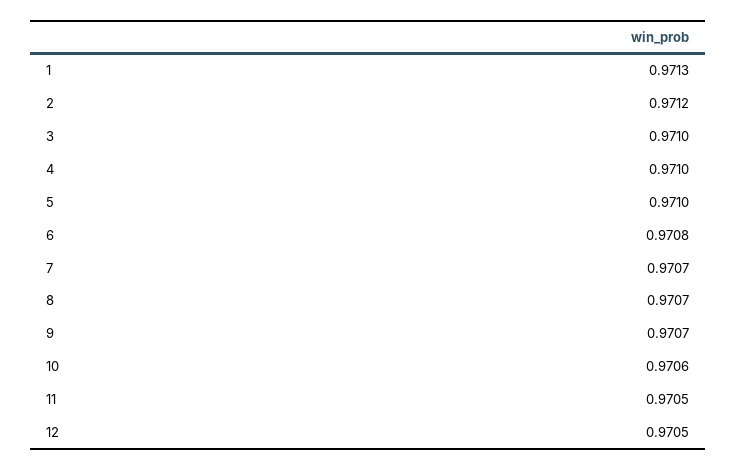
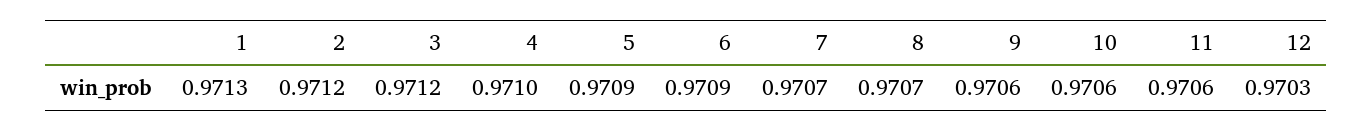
3: 0.971 -> 0.9712
5: 0.971 -> 0.9709
6: 0.9708 -> 0.9709
9: 0.9707 -> 0.9706
11: 0.9705 -> 0.9706
12: 0.9705 -> 0.9703

